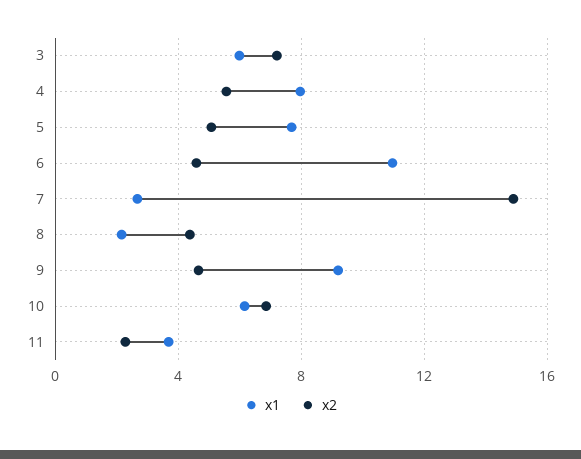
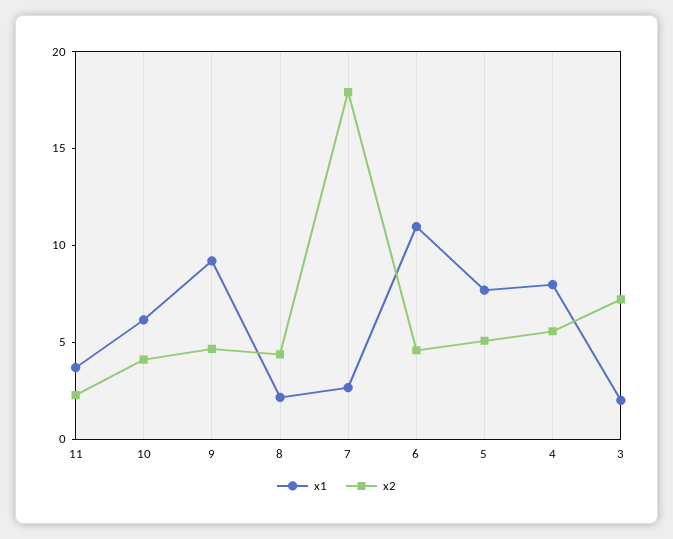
x1, 3: 6 -> 2
x2, 7: 15 -> 18
x2, 10: 7 -> 4

